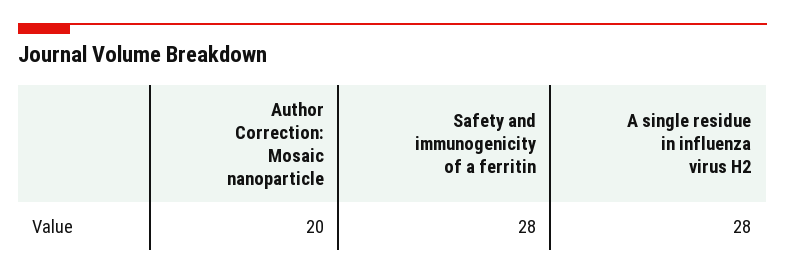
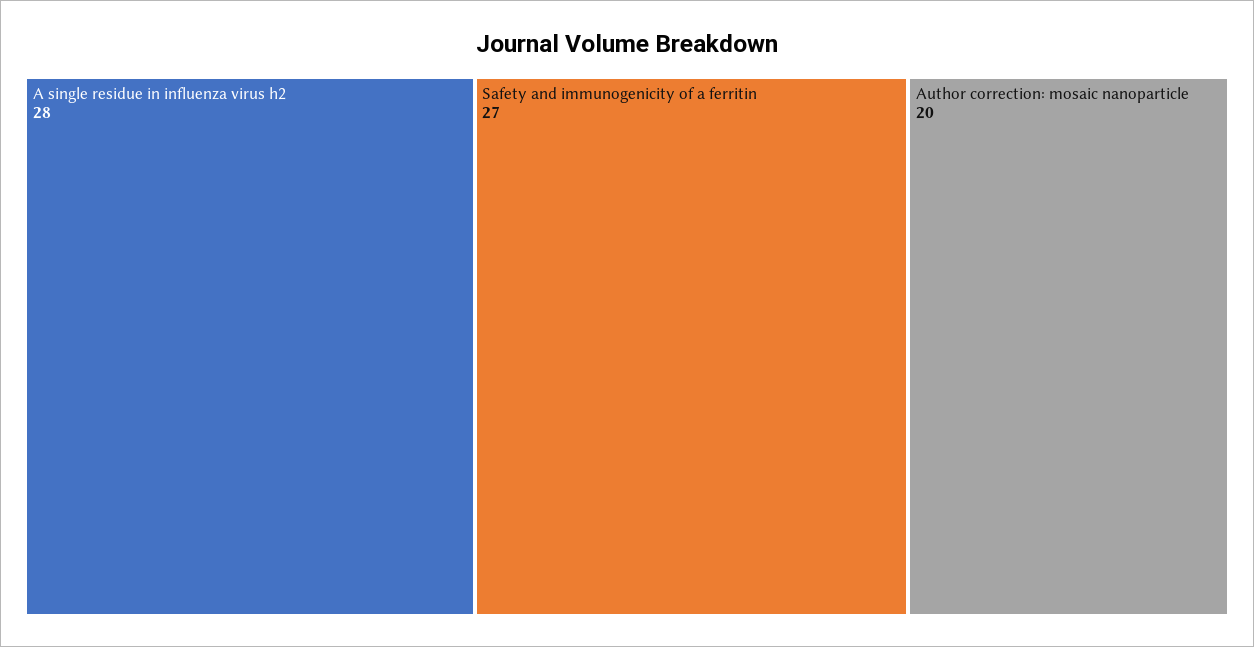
Safety and immunogenicity of a ferritin: 28 -> 27

